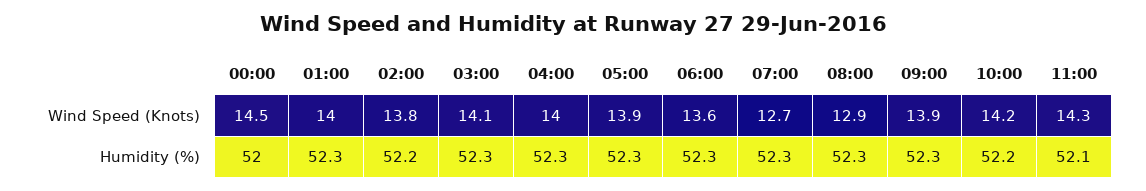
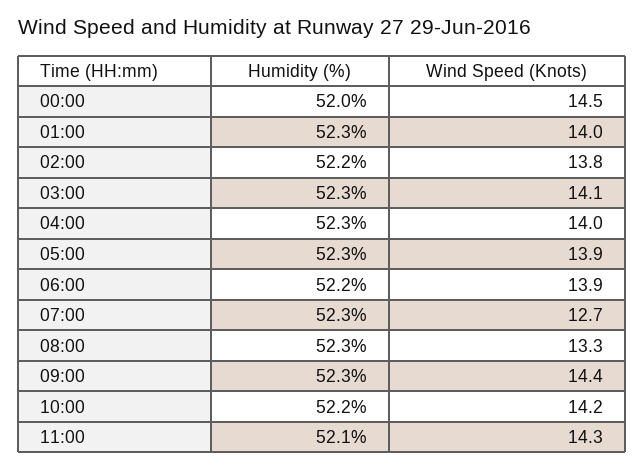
06:00, Wind Speed (Knots): 13.6 -> 13.9
08:00, Wind Speed (Knots): 12.9 -> 13.3
09:00, Wind Speed (Knots): 13.9 -> 14.4
06:00, Humidity (%): 52.3 -> 52.2

